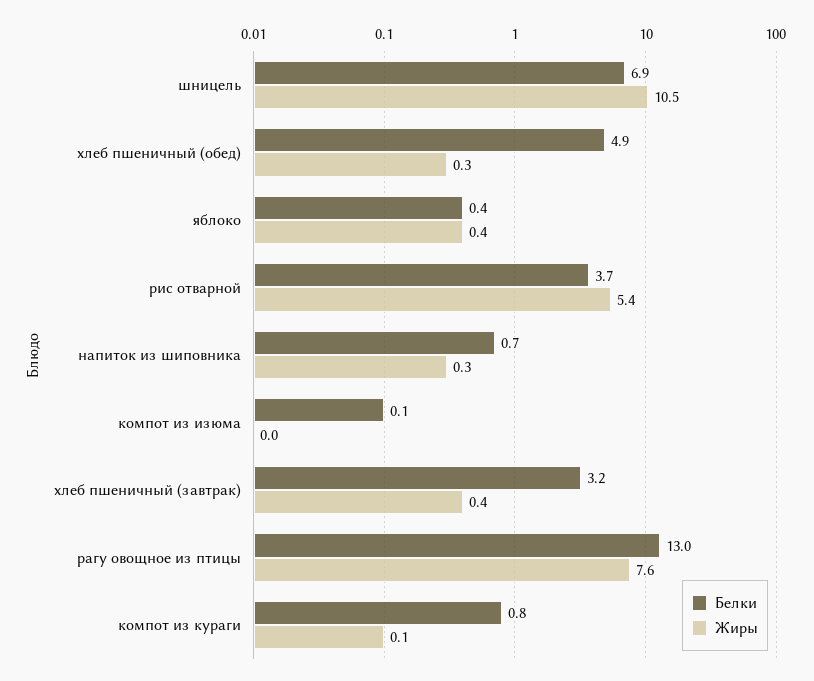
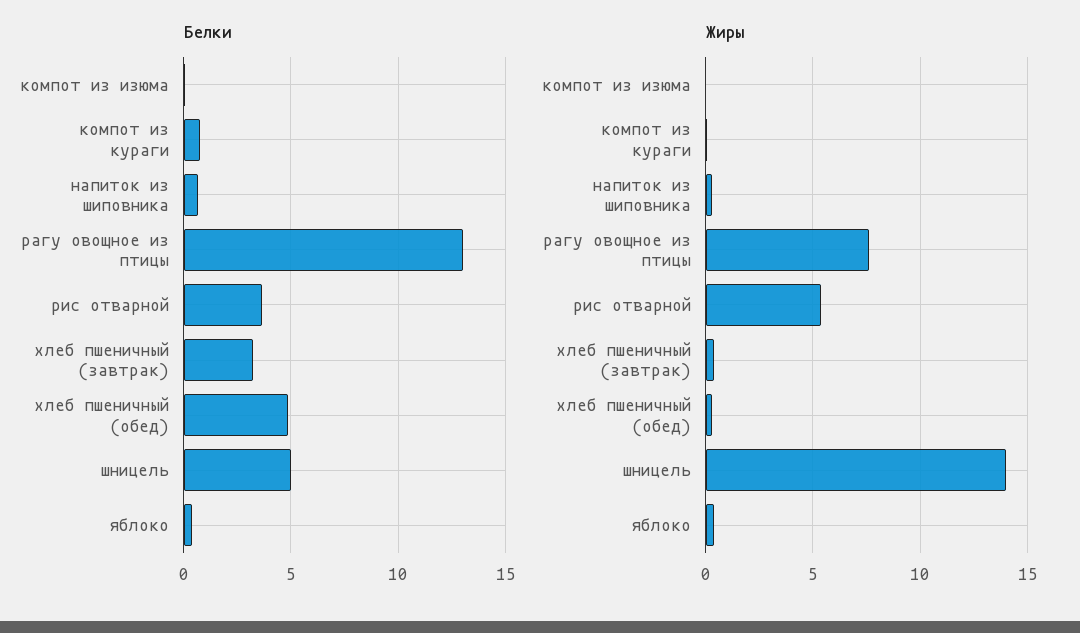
Белки, шницель: 6.9 -> 5
Жиры, шницель: 10.5 -> 14

